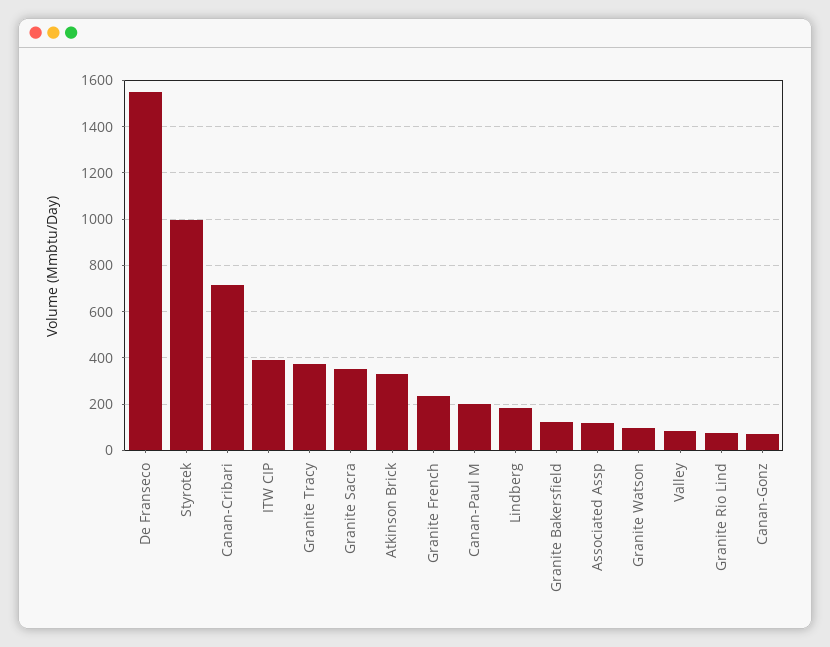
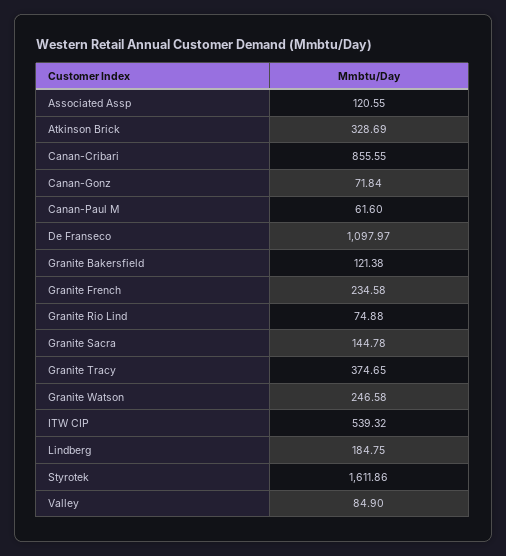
De Franseco: 1550 -> 1097.97
Styrotek: 1000 -> 1611.86
Canan-Cribari: 700 -> 855.55
ITW CIP: 400 -> 539.32
Granite Sacra: 350 -> 144.78
Canan-Paul M: 200 -> 61.6
Granite Watson: 100 -> 246.58

